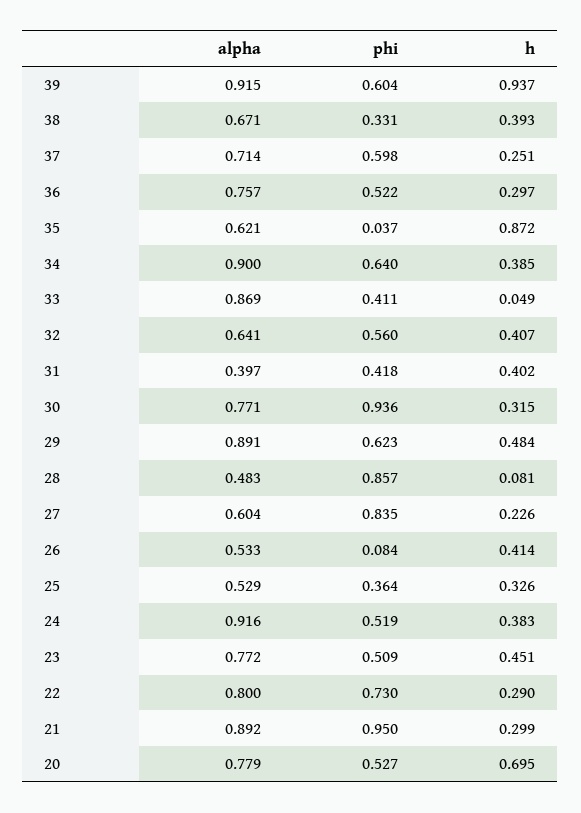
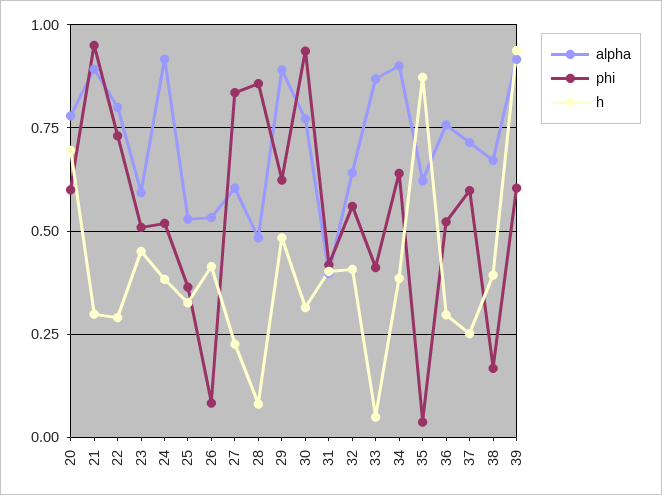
phi, 38: 0.331 -> 0.175
alpha, 23: 0.772 -> 0.6
phi, 20: 0.527 -> 0.6

